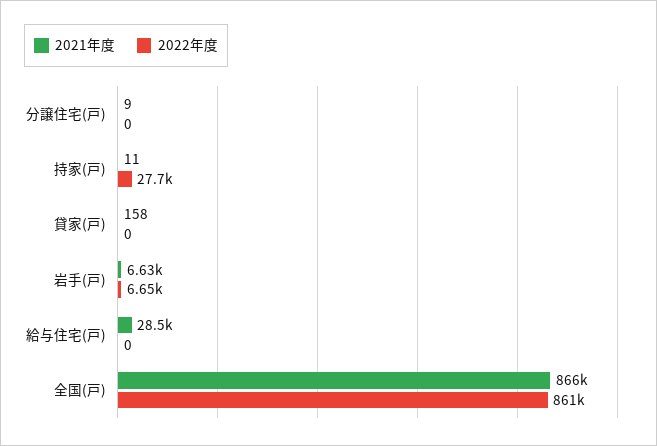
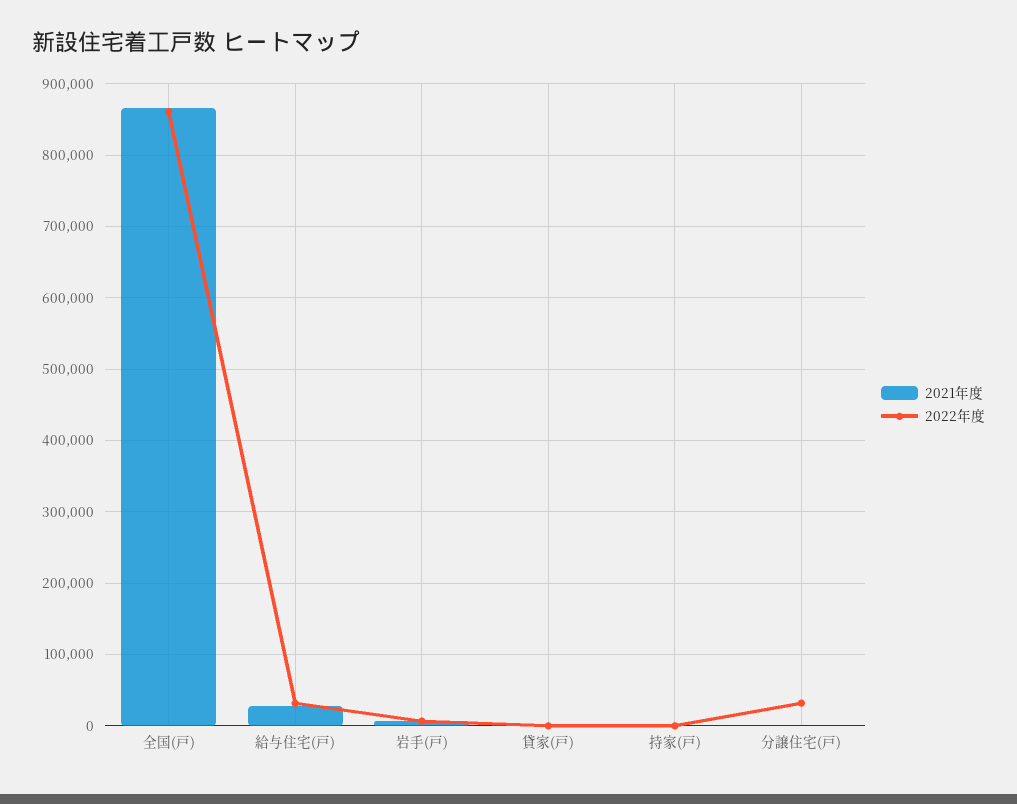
2022年度, 分譲住宅(戸): 0 -> 30000
2022年度, 持家(戸): 27700 -> 0
2022年度, 給与住宅(戸): 0 -> 30000

